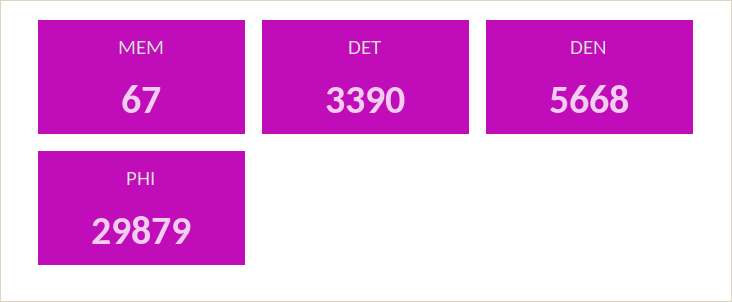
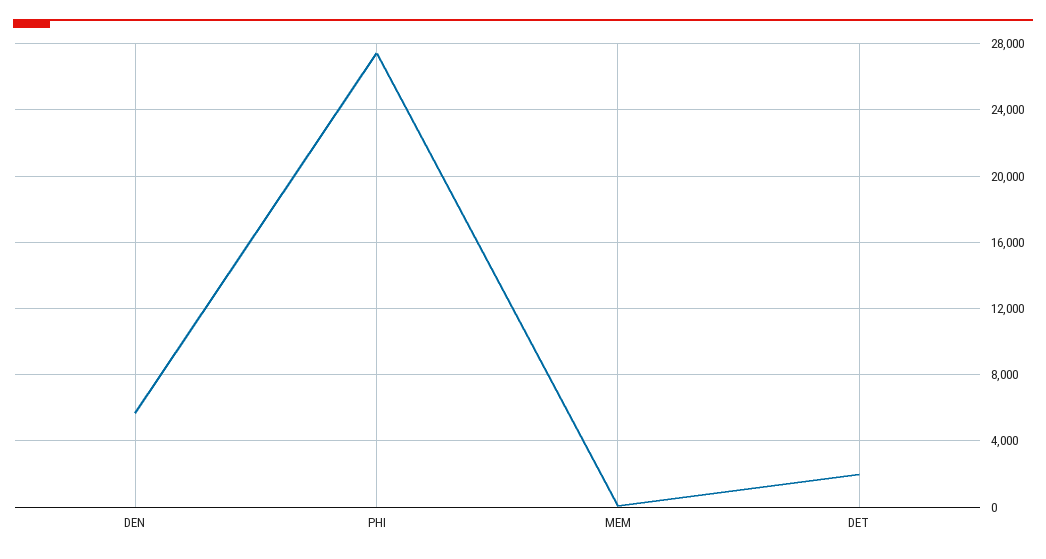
DET: 3390 -> 2000
PHI: 29879 -> 27500

